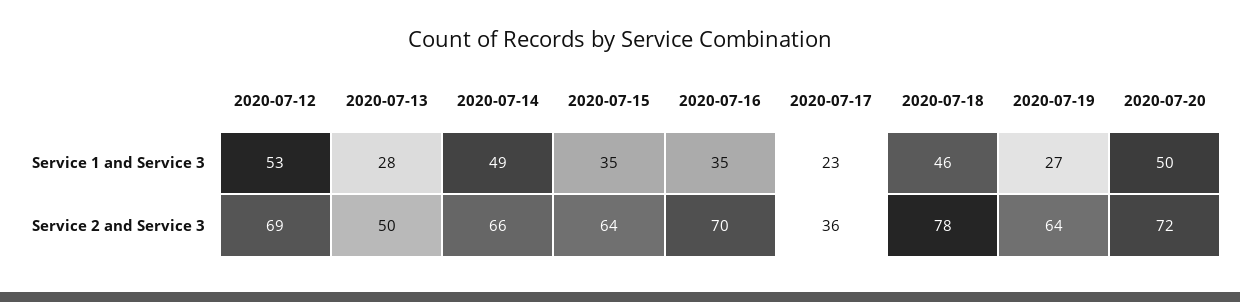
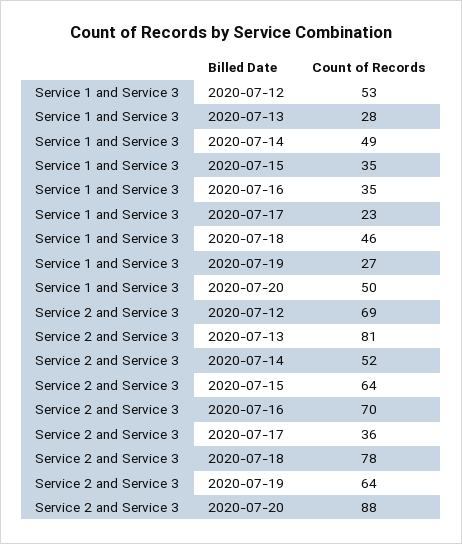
2020-07-13, Service 2 and Service 3: 50 -> 81
2020-07-14, Service 2 and Service 3: 66 -> 52
2020-07-20, Service 2 and Service 3: 72 -> 88

